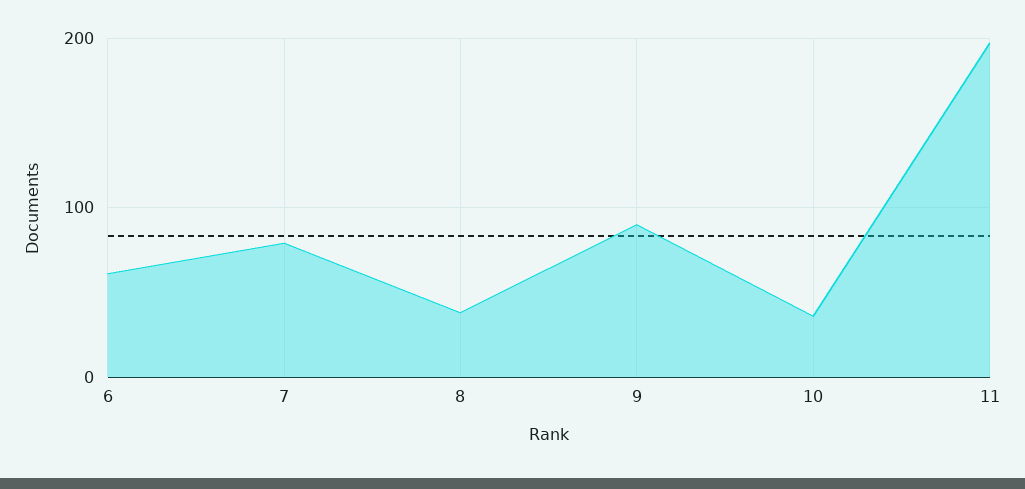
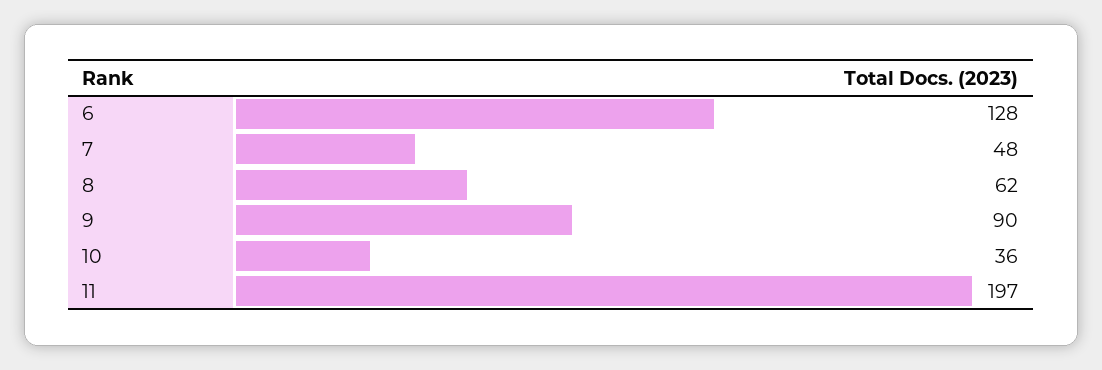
6: 60 -> 128
7: 80 -> 48
8: 40 -> 62

